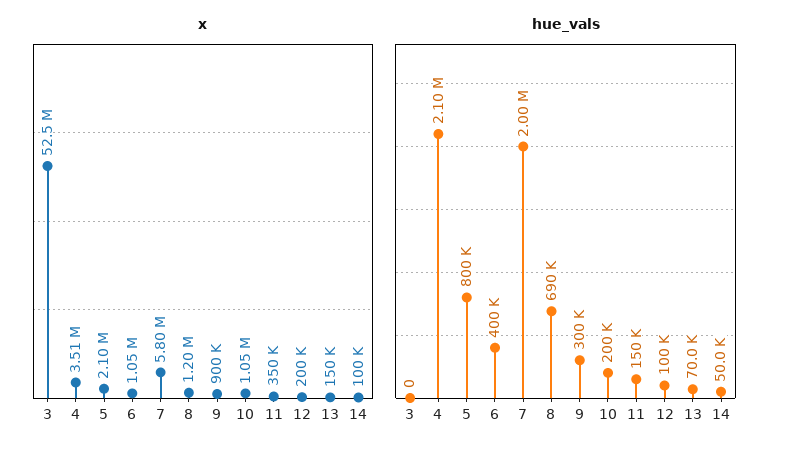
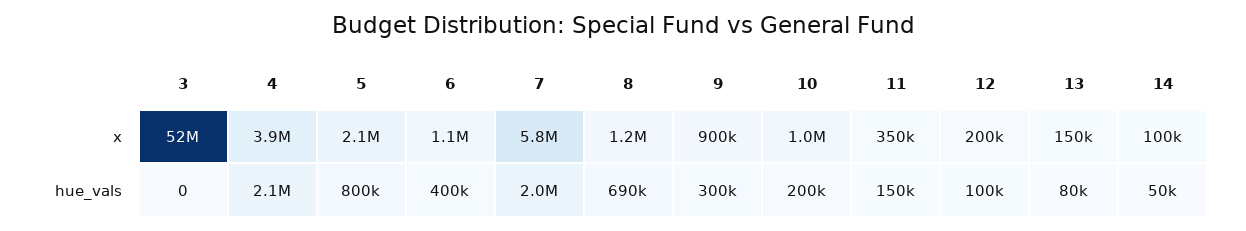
x, 4: 3510000 -> 3900000
hue_vals, 13: 70000 -> 80000

